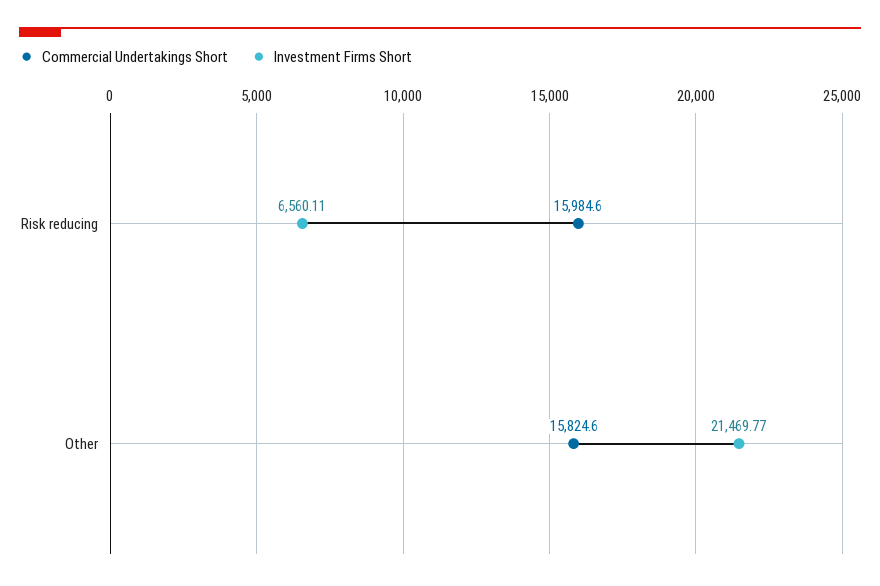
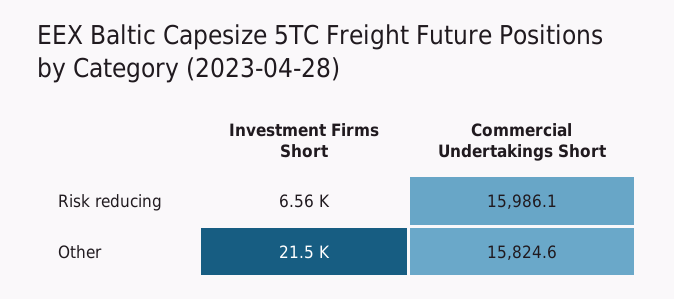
Commercial Undertakings Short, Risk reducing: 15984.6 -> 15986.1

